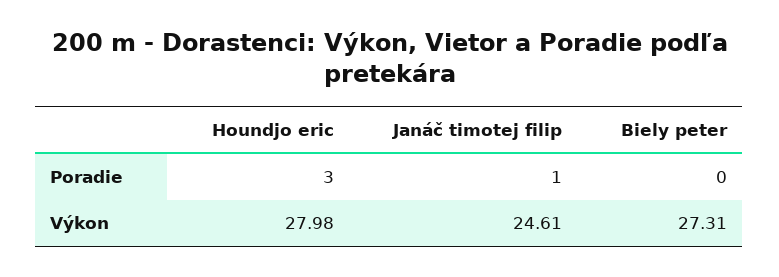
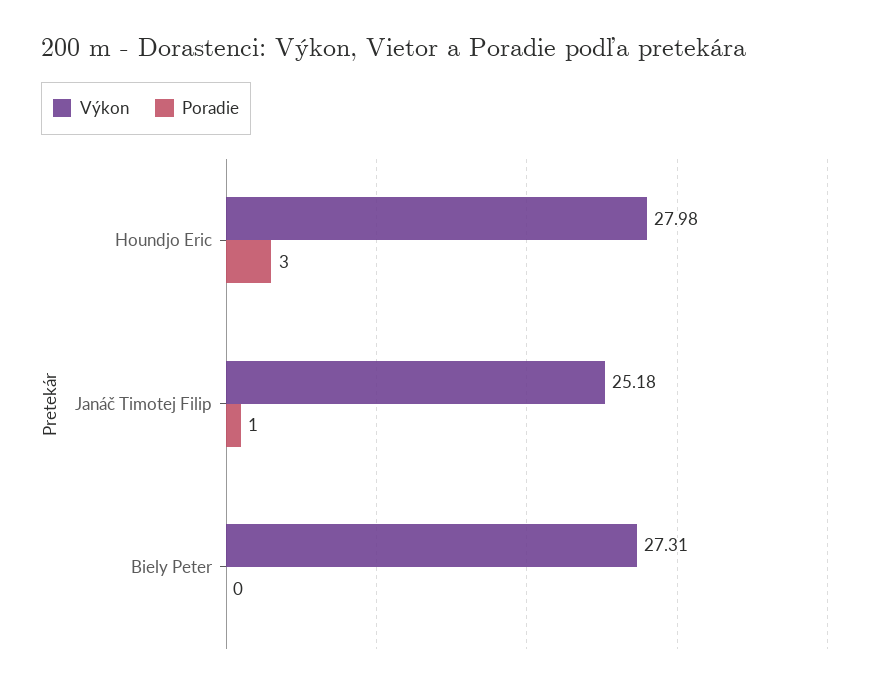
Výkon, Janáč timotej filip: 24.61 -> 25.18

